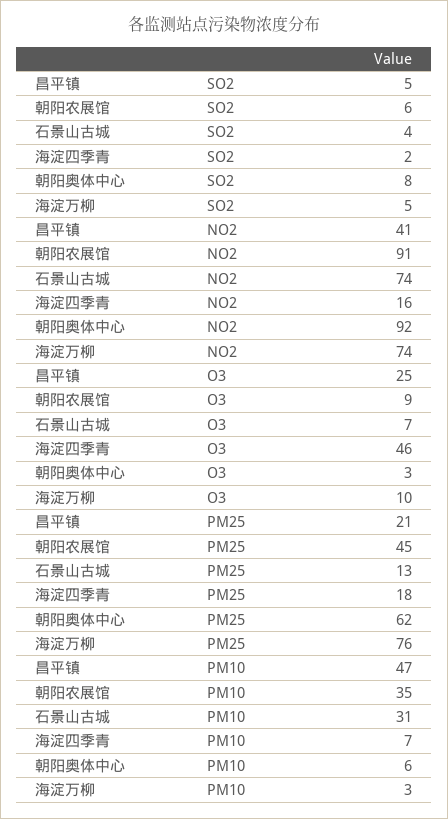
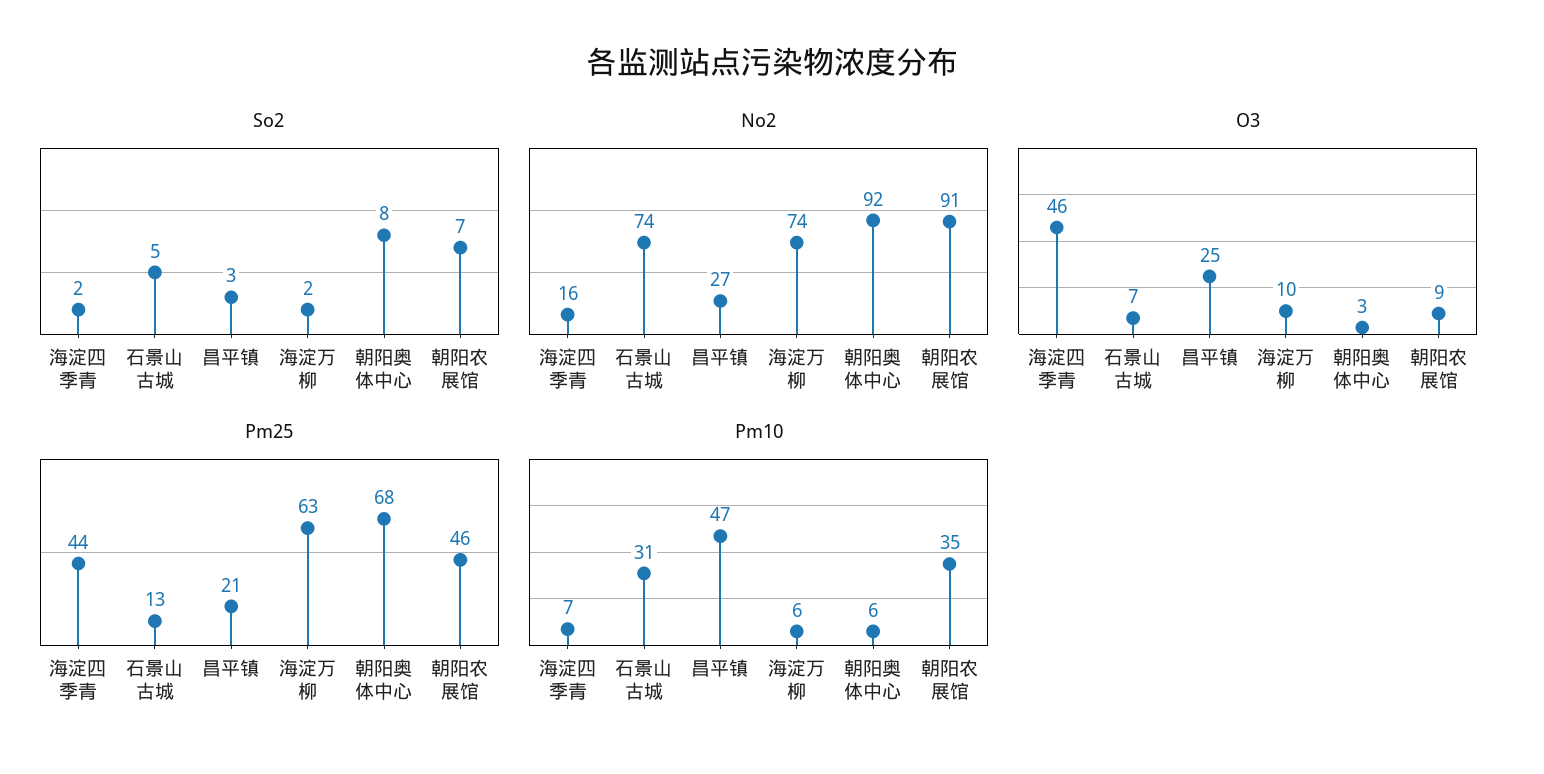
SO2, 昌平镇: 5 -> 3
SO2, 朝阳农展馆: 6 -> 7
SO2, 石景山古城: 4 -> 5
SO2, 海淀万柳: 5 -> 2
NO2, 昌平镇: 41 -> 27
PM25, 朝阳农展馆: 45 -> 46
PM25, 海淀四季青: 18 -> 44
PM25, 朝阳奥体中心: 62 -> 68
PM25, 海淀万柳: 76 -> 63
PM10, 海淀万柳: 3 -> 6

